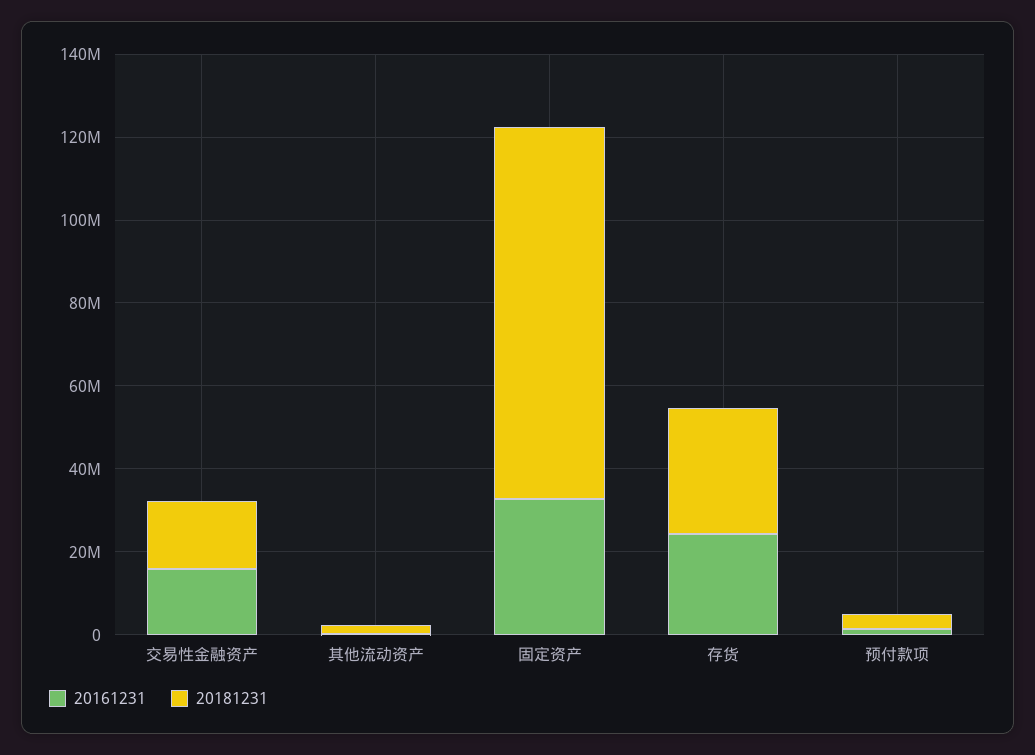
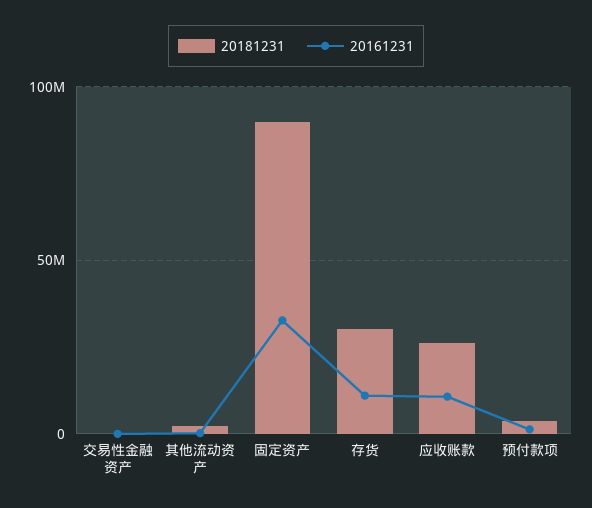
20161231, 交易性金融资产: 15000000 -> 0
20181231, 交易性金融资产: 15000000 -> 0
20161231, 存货: 25000000 -> 10000000
20181231, 应收账款: none -> 25000000
20161231, 应收账款: none -> 10000000

